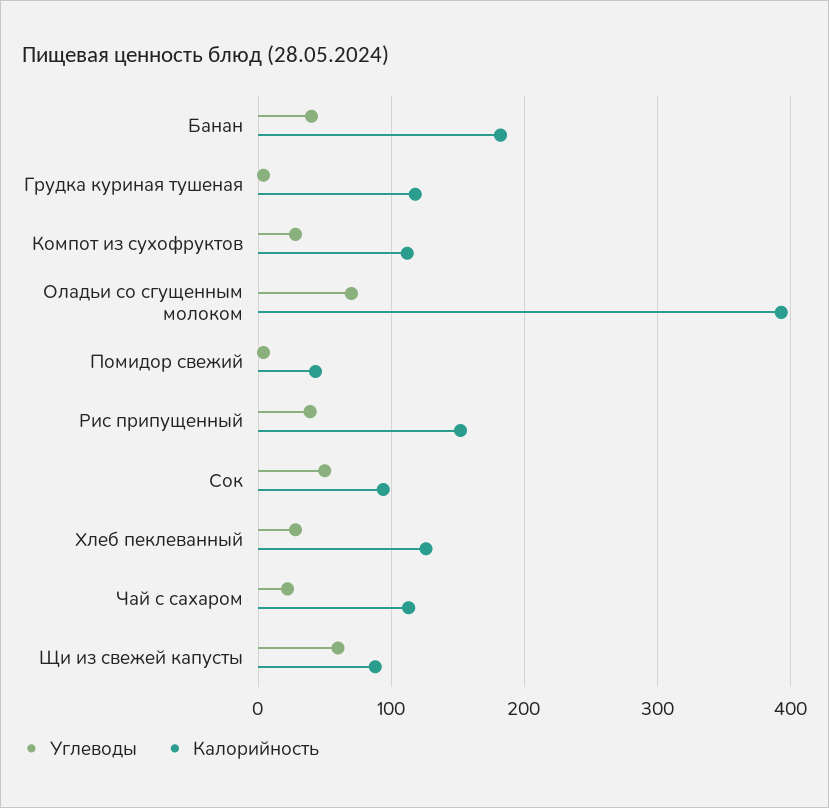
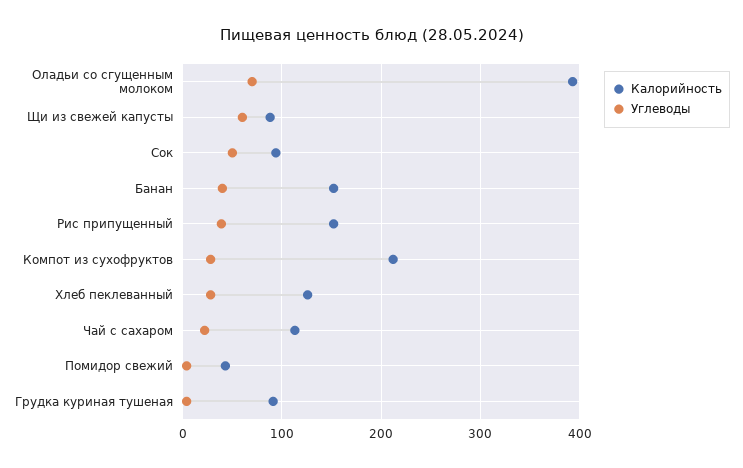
Калорийность, Банан: 180 -> 150
Калорийность, Грудка куриная тушеная: 120 -> 90
Калорийность, Компот из сухофруктов: 110 -> 210

